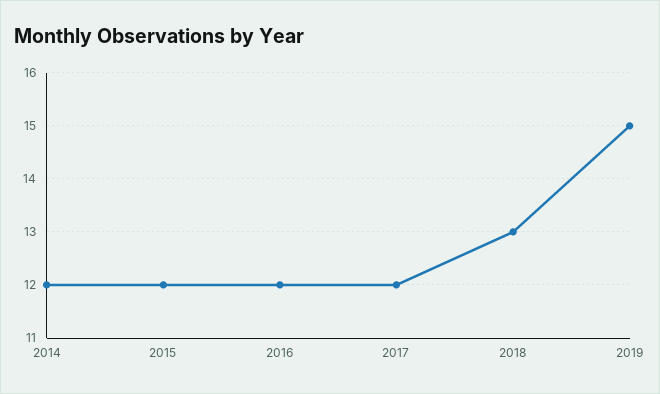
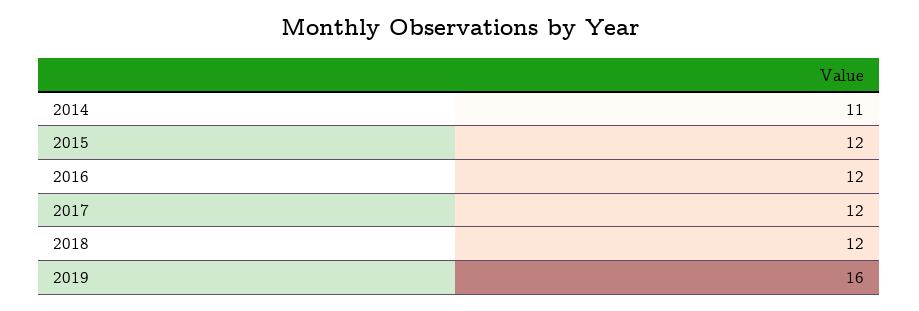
2014: 12 -> 11
2018: 13 -> 12
2019: 15 -> 16

